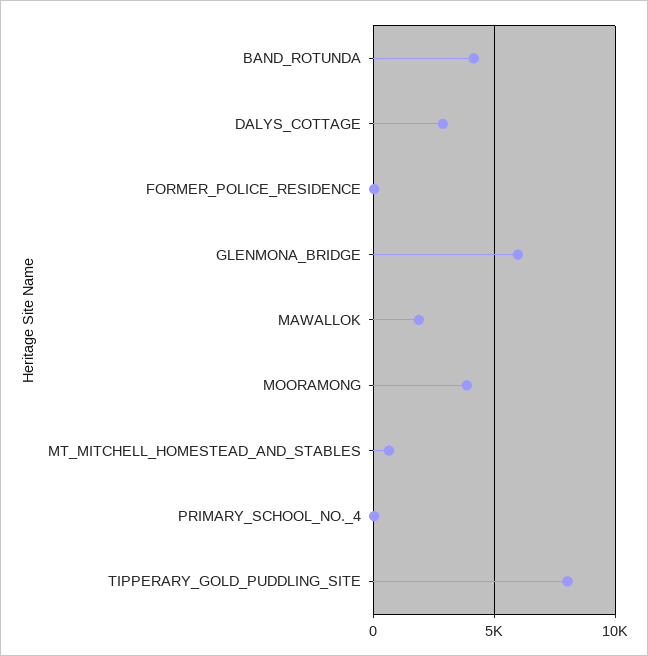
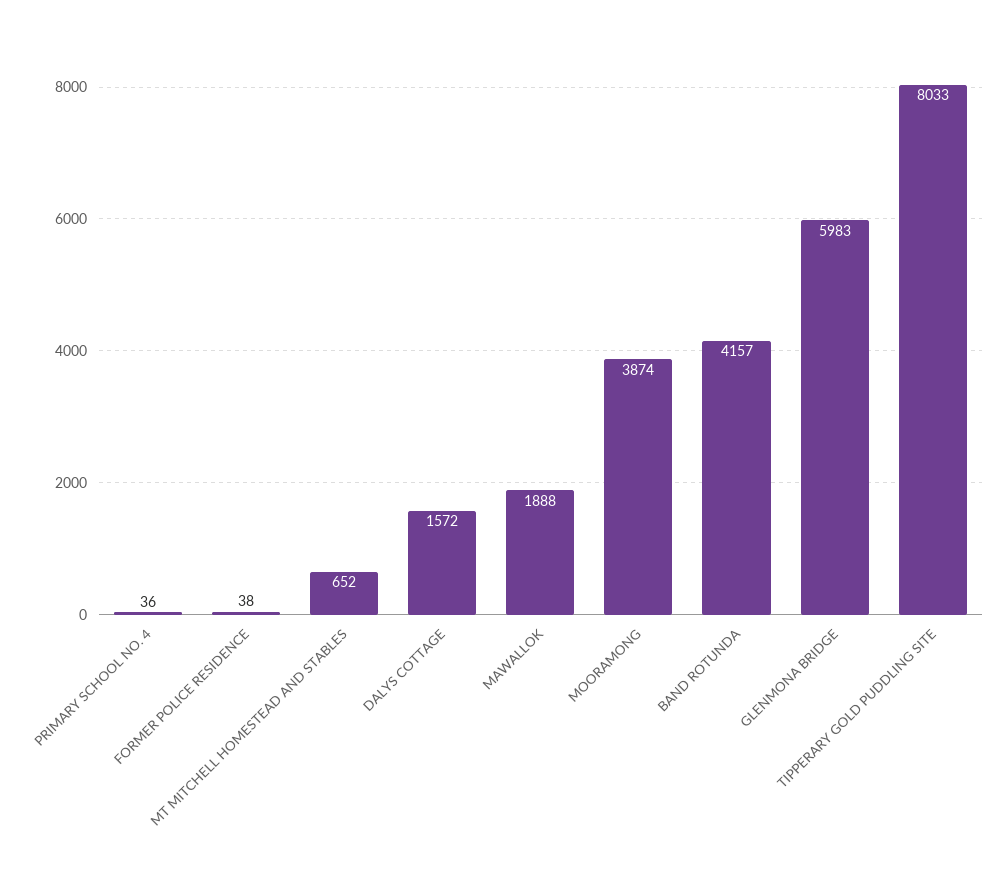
DALYS_COTTAGE: 3000 -> 1572

